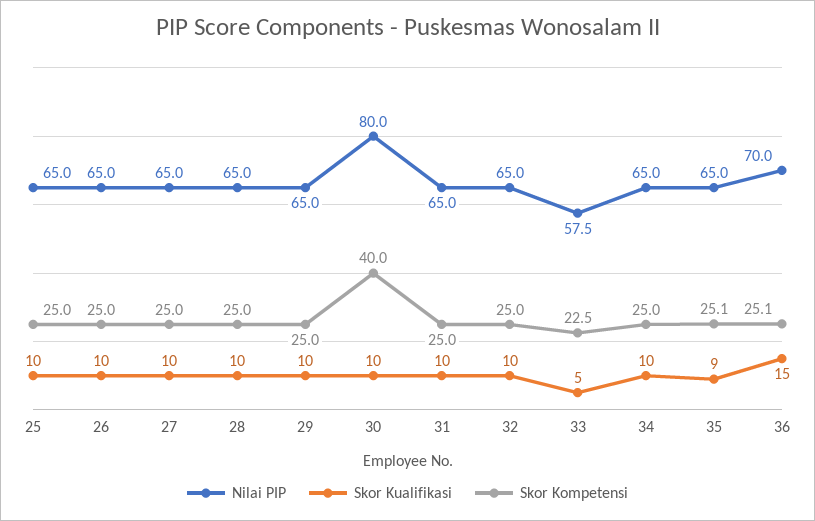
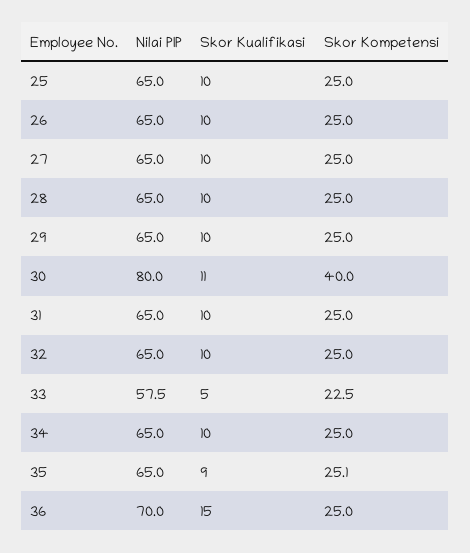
Skor Kualifikasi, 30: 10 -> 11
Skor Kompetensi, 36: 25.1 -> 25

